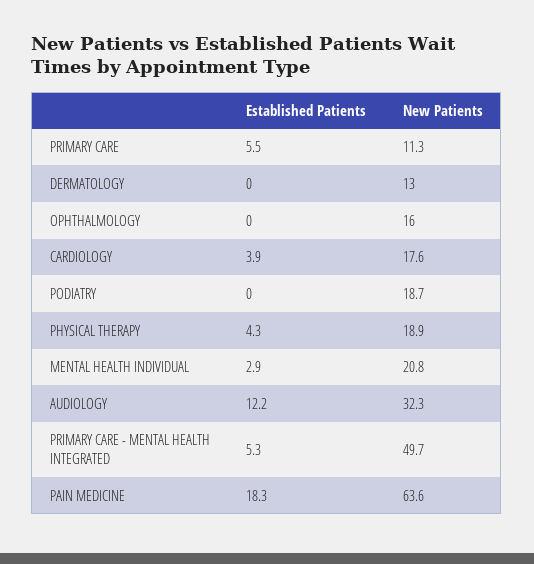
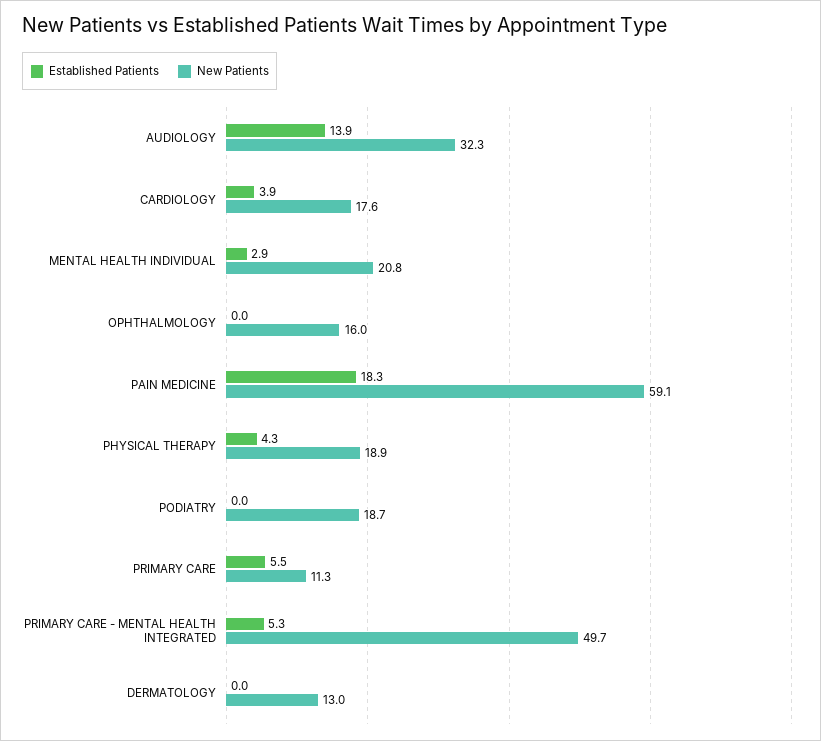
Established Patients, AUDIOLOGY: 12.2 -> 13.9
New Patients, PAIN MEDICINE: 63.6 -> 59.1

